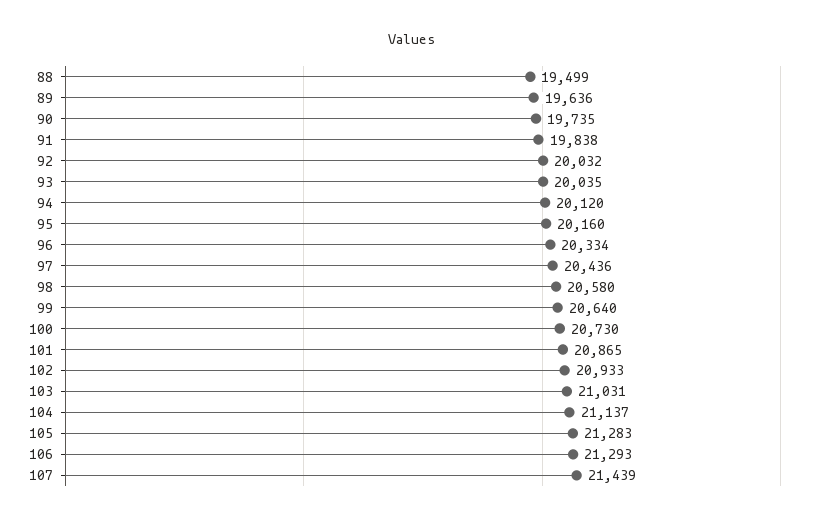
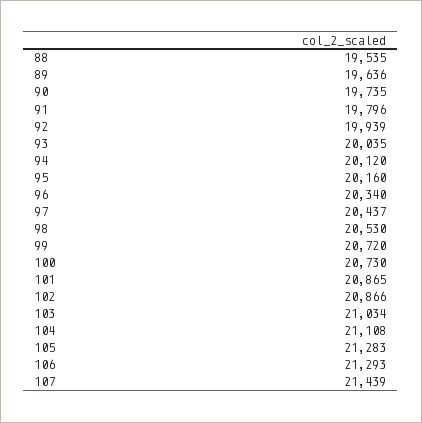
88: 19499 -> 19535
91: 19838 -> 19796
92: 20032 -> 19939
96: 20334 -> 20340
97: 20436 -> 20437
98: 20580 -> 20530
99: 20640 -> 20720
102: 20933 -> 20866
103: 21031 -> 21034
104: 21137 -> 21108

